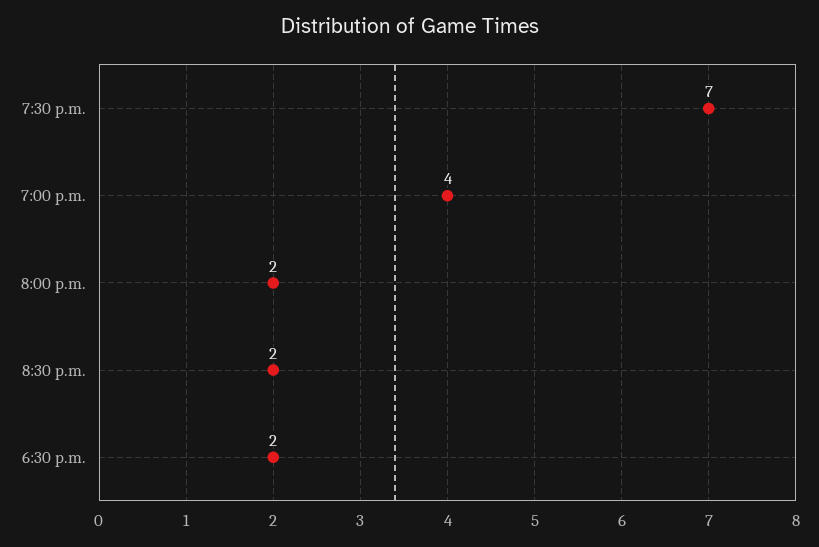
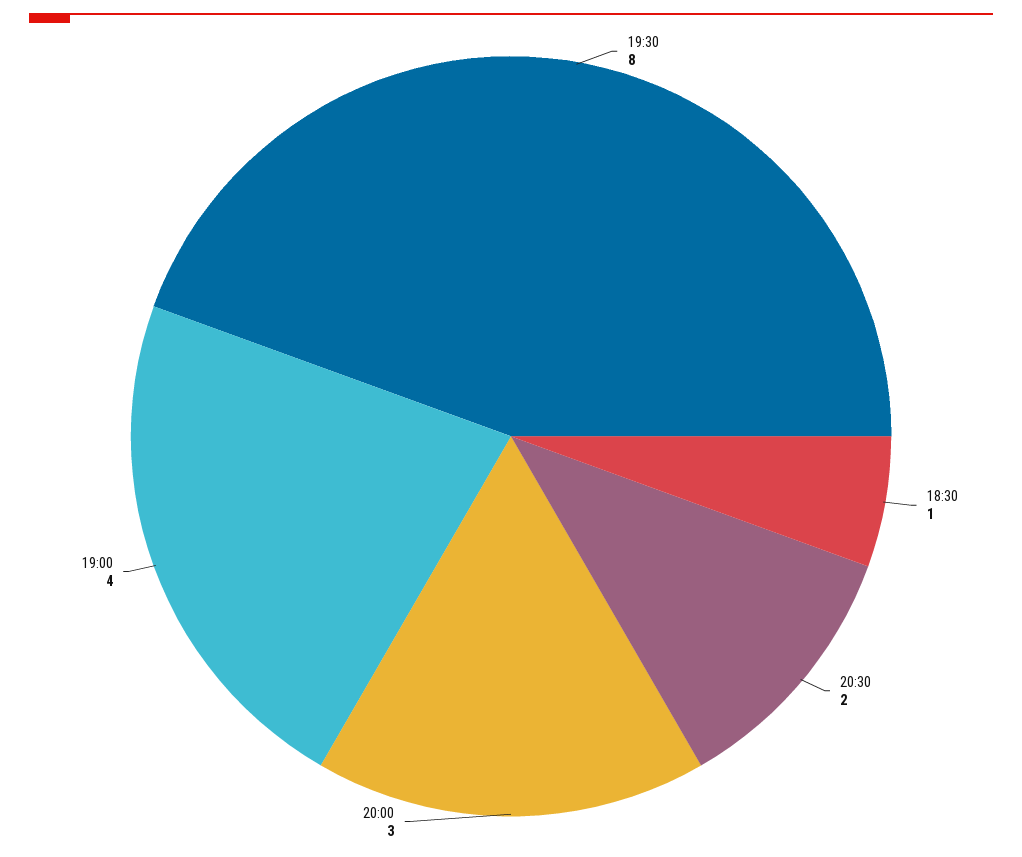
7:30 p.m.: 7 -> 8
8:00 p.m.: 2 -> 3
6:30 p.m.: 2 -> 1

